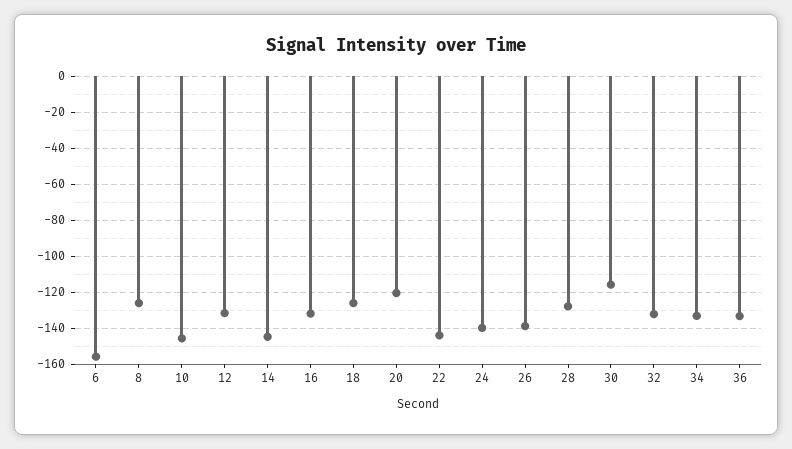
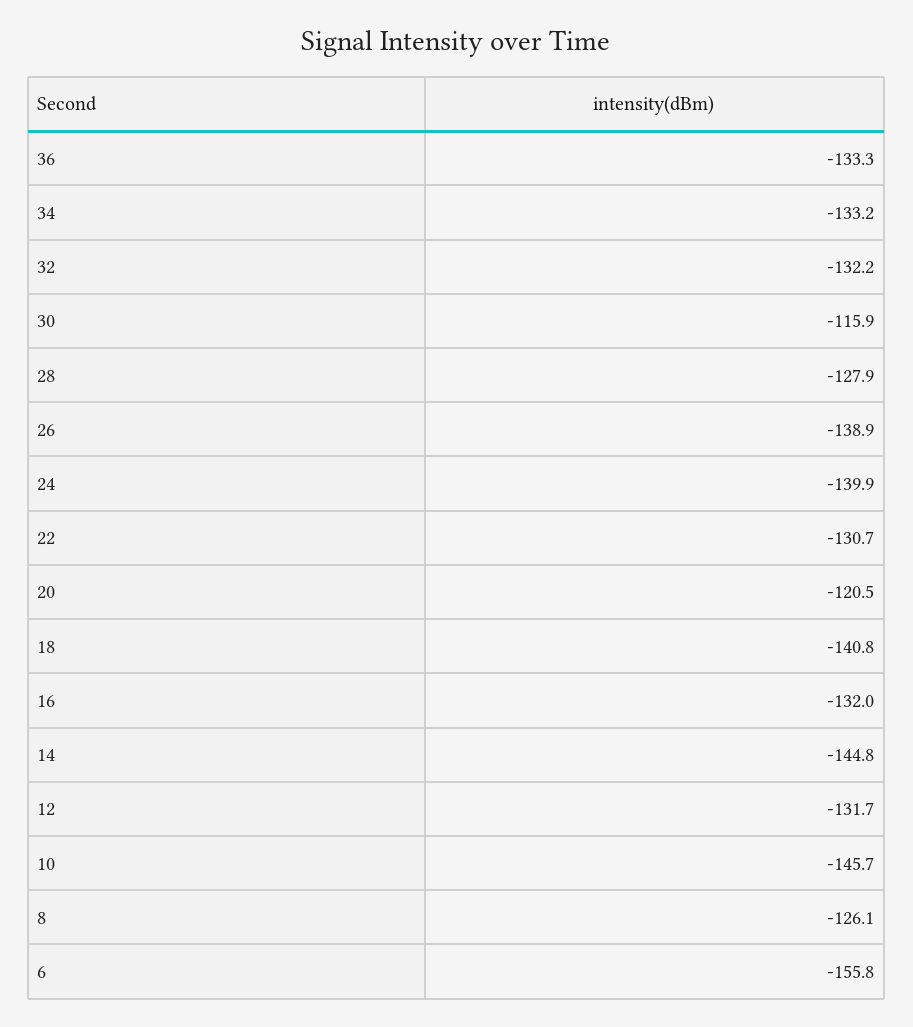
18: -125 -> -140.8
22: -145 -> -130.7

